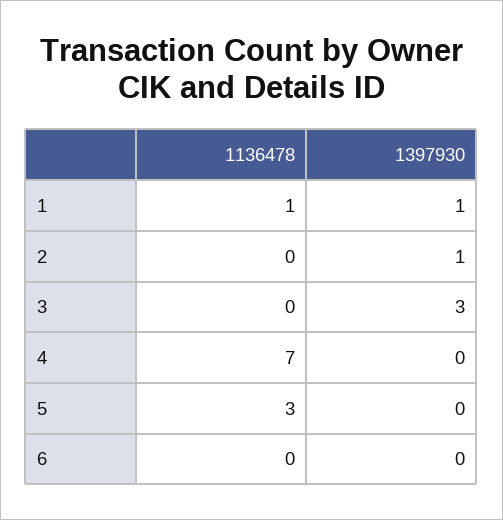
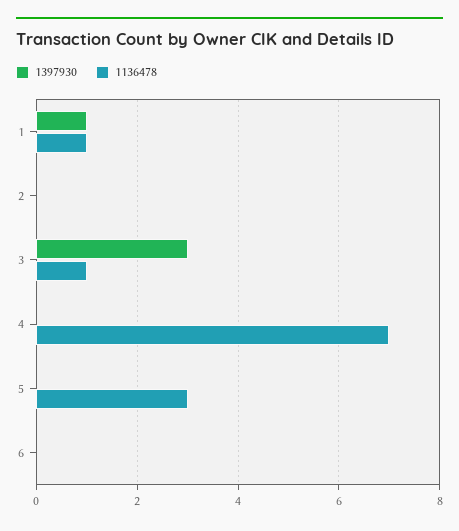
1397930, 2: 1 -> 0
1136478, 3: 0 -> 1

